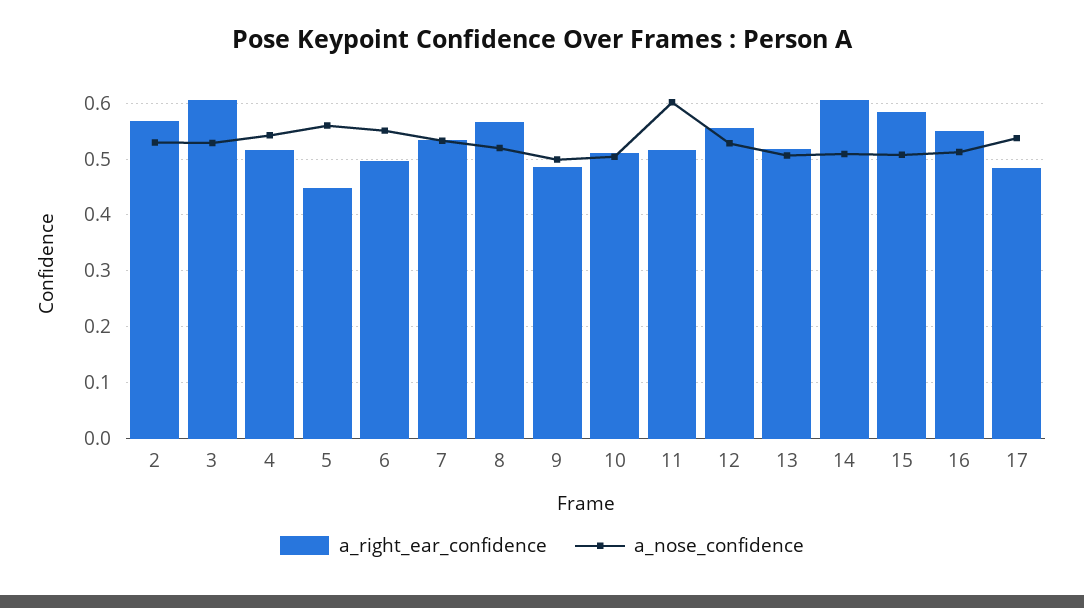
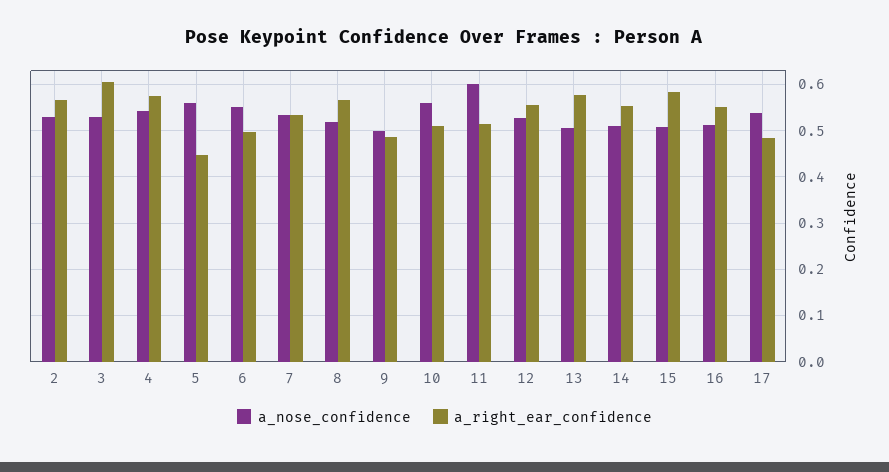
a_right_ear_confidence, 4: 0.52 -> 0.58
a_nose_confidence, 10: 0.5 -> 0.56
a_right_ear_confidence, 13: 0.52 -> 0.58
a_right_ear_confidence, 14: 0.6 -> 0.56

